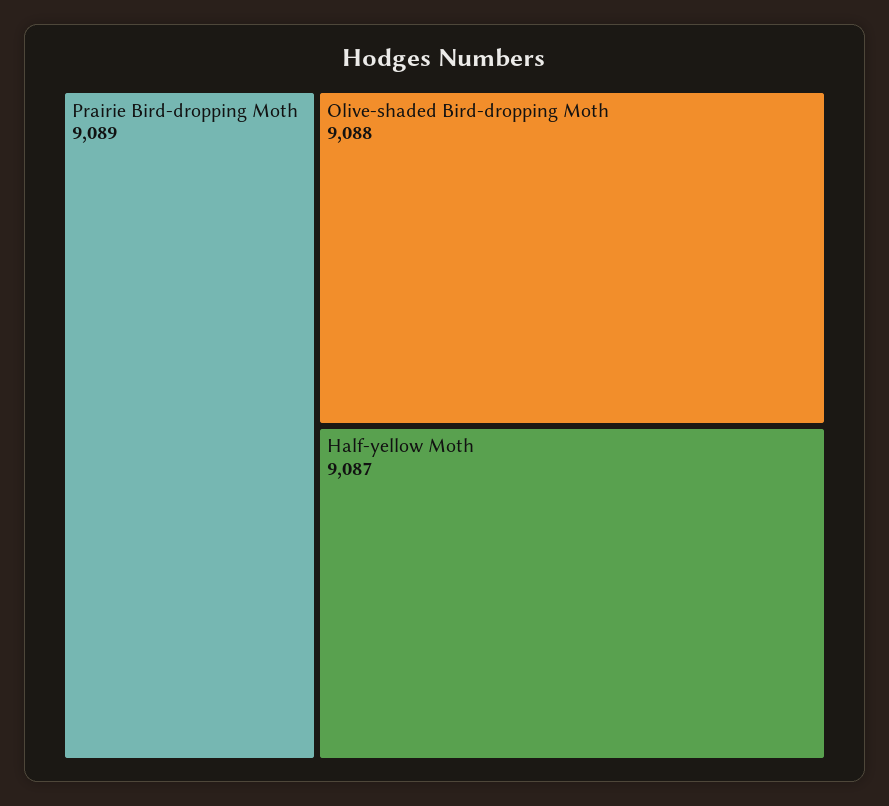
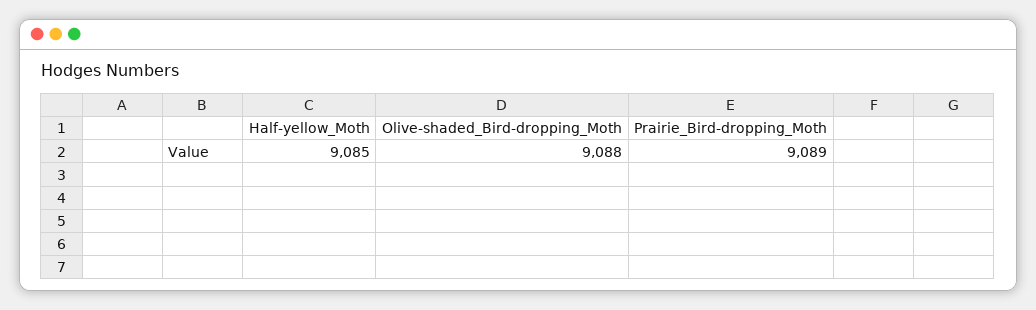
Half-yellow Moth: 9087 -> 9085

